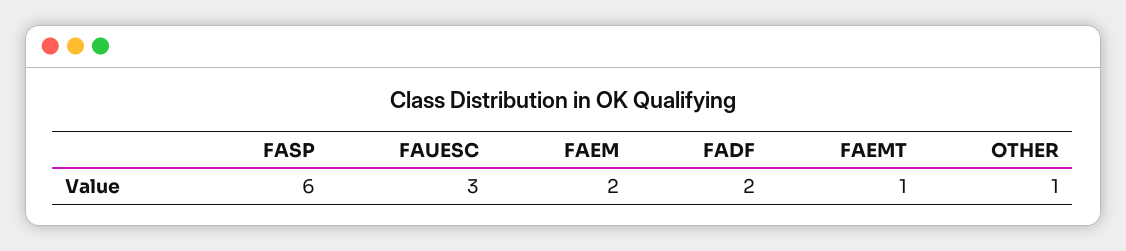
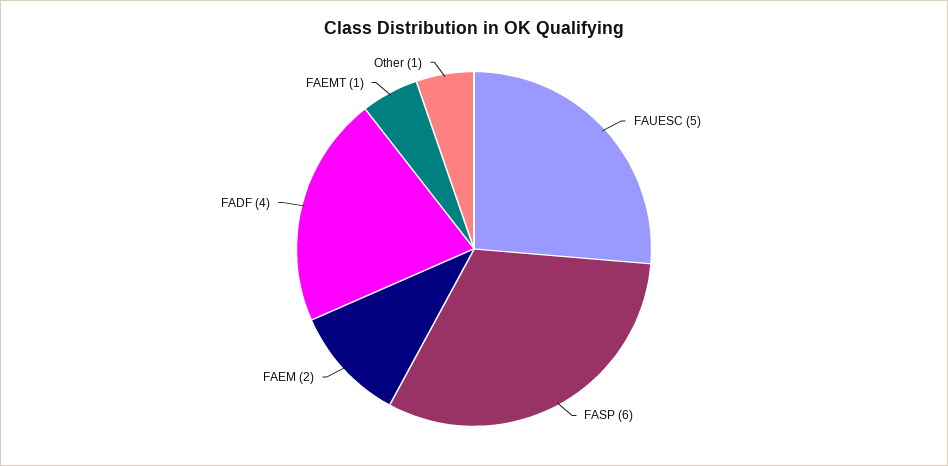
FAUESC: 3 -> 5
FADF: 2 -> 4

